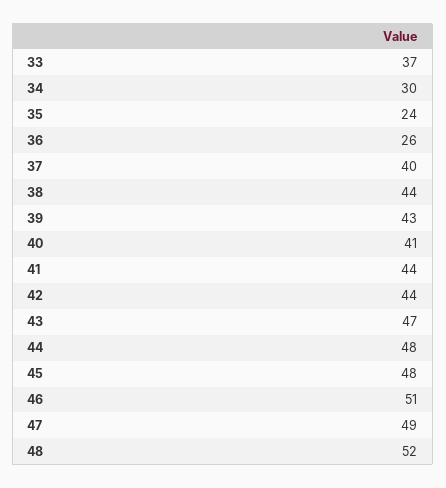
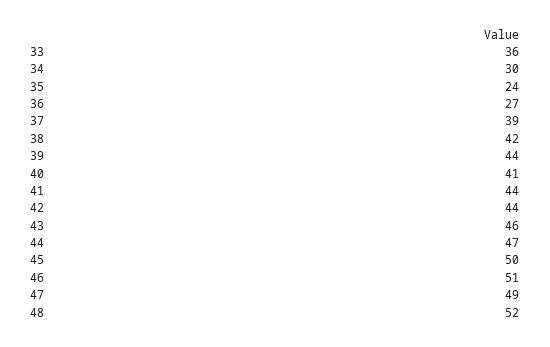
33: 37 -> 36
36: 26 -> 27
37: 40 -> 39
38: 44 -> 42
39: 43 -> 44
43: 47 -> 46
44: 48 -> 47
45: 48 -> 50

